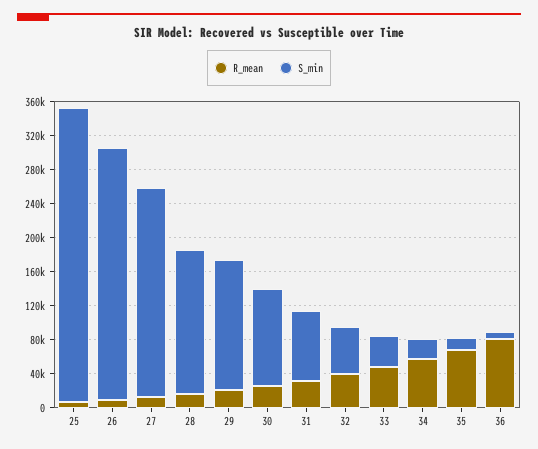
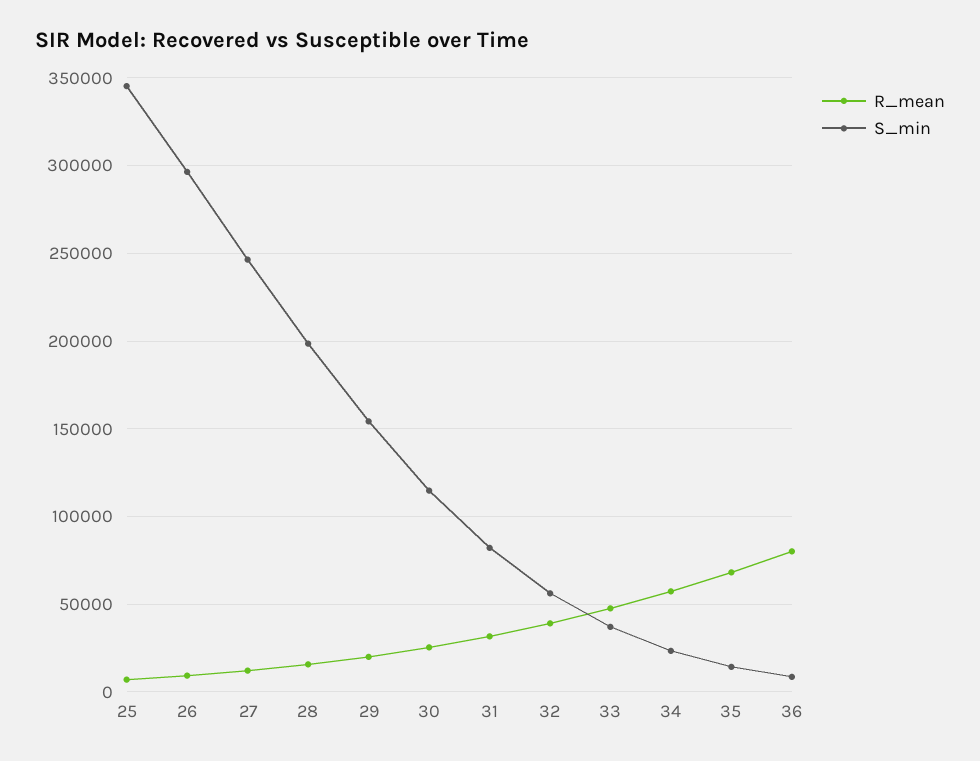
S_min, 28: 170000 -> 200000

